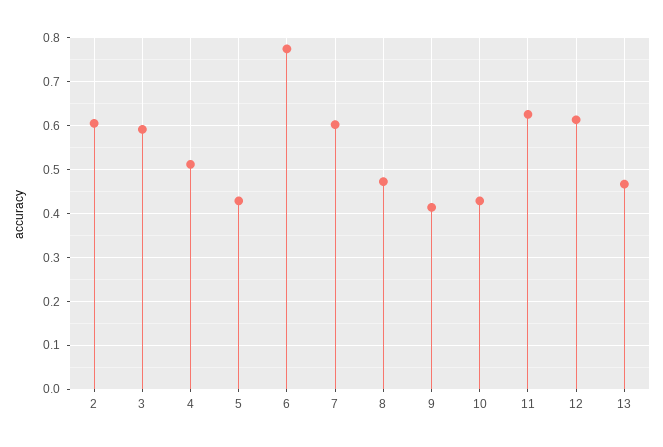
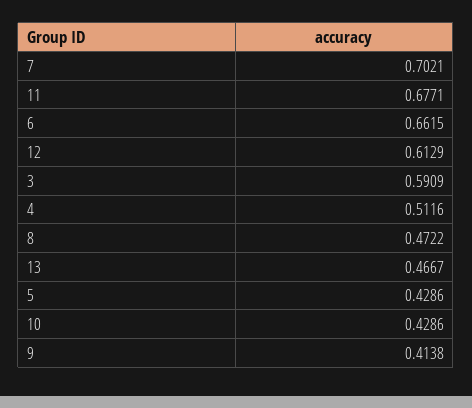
2: 0.6 -> none
6: 0.78 -> 0.6615
7: 0.6 -> 0.7021
11: 0.62 -> 0.6771

